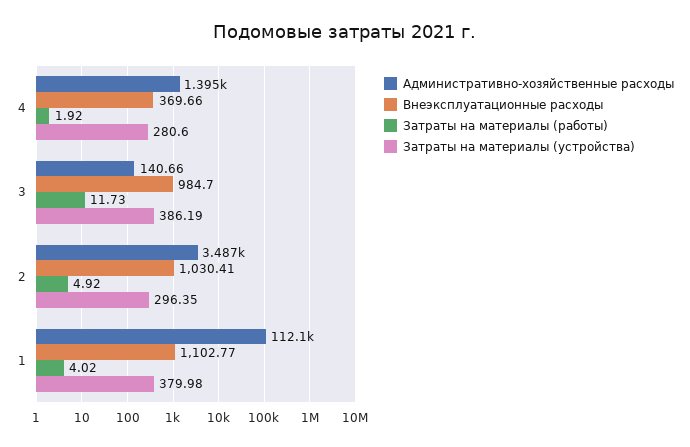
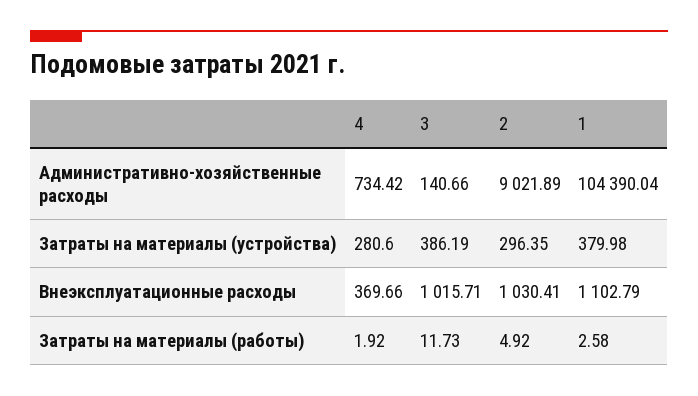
Административно-хозяйственные расходы, 4: 1395 -> 734.42
Внеэксплуатационные расходы, 3: 984.7 -> 1015.71
Административно-хозяйственные расходы, 2: 3487 -> 9021.89
Административно-хозяйственные расходы, 1: 112100 -> 104390.04
Внеэксплуатационные расходы, 1: 1102.77 -> 1102.79
Затраты на материалы (работы), 1: 4.02 -> 2.58

